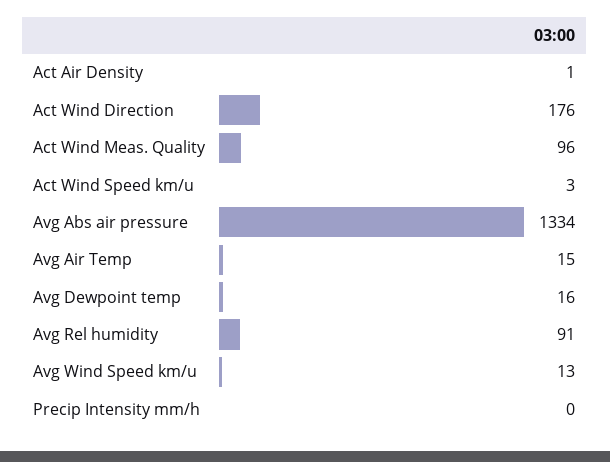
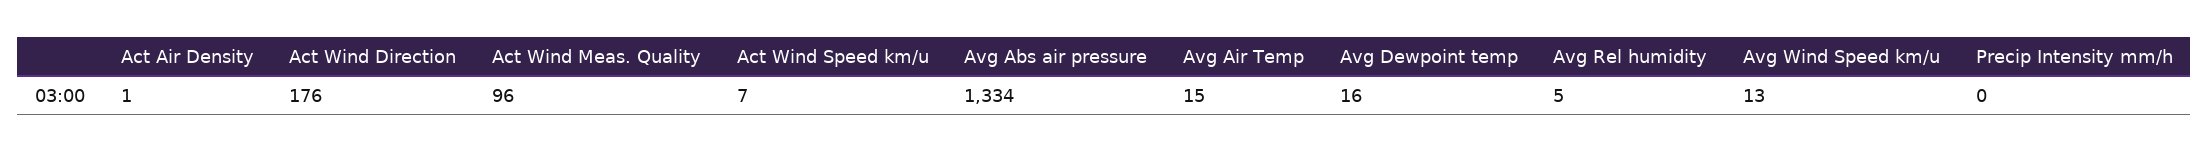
Act Wind Speed km/u: 3 -> 7
Avg Rel humidity: 91 -> 5

